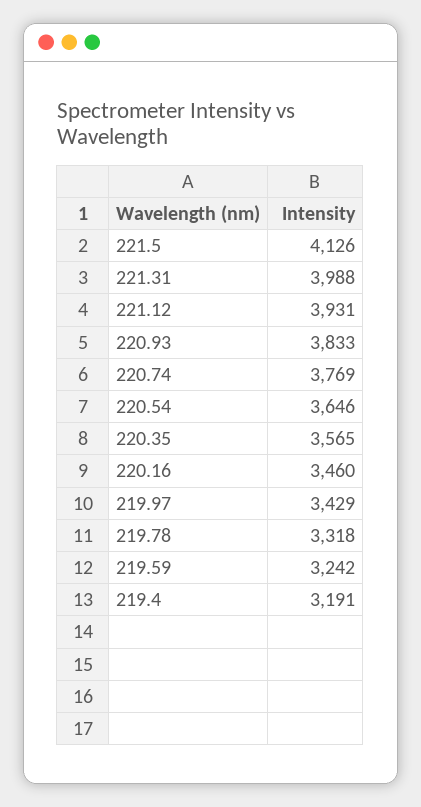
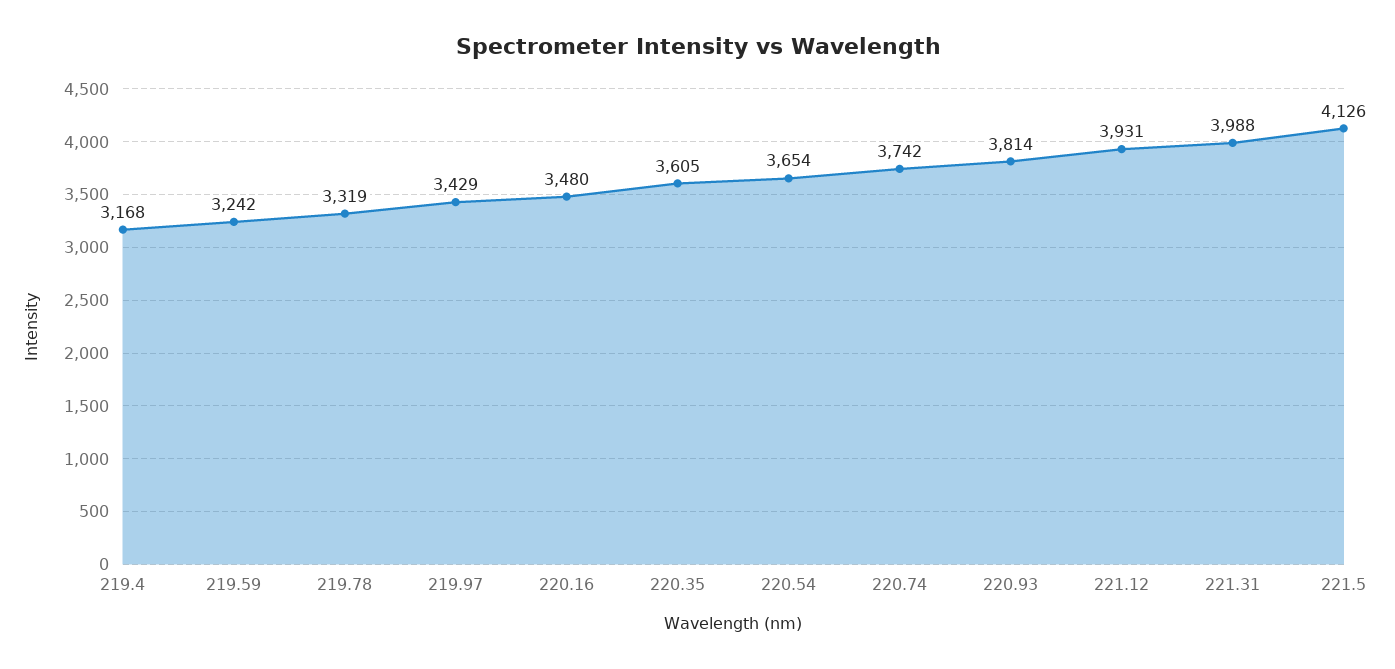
220.93: 3833 -> 3814
220.74: 3769 -> 3742
220.54: 3646 -> 3654
220.35: 3565 -> 3605
220.16: 3460 -> 3480
219.78: 3318 -> 3319
219.4: 3191 -> 3168

